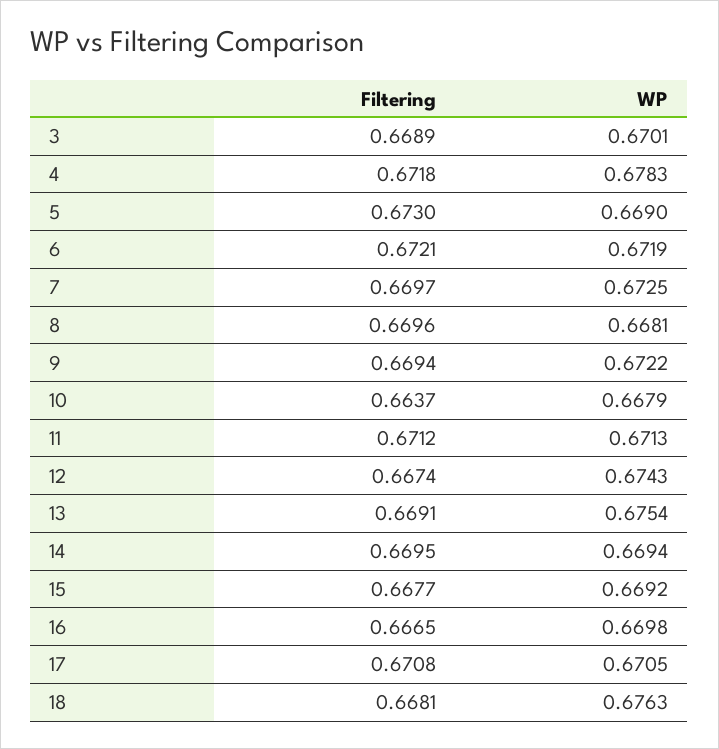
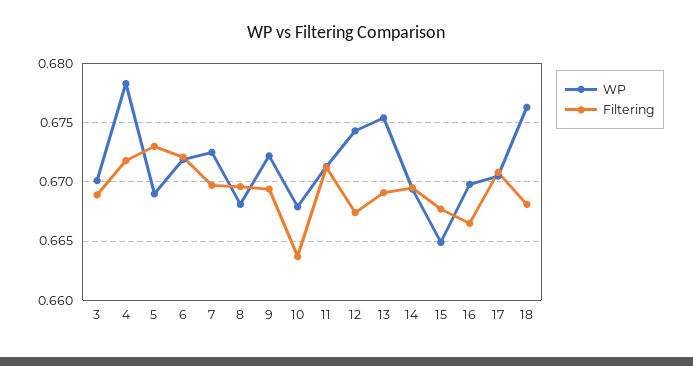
WP, 15: 0.6692 -> 0.665

